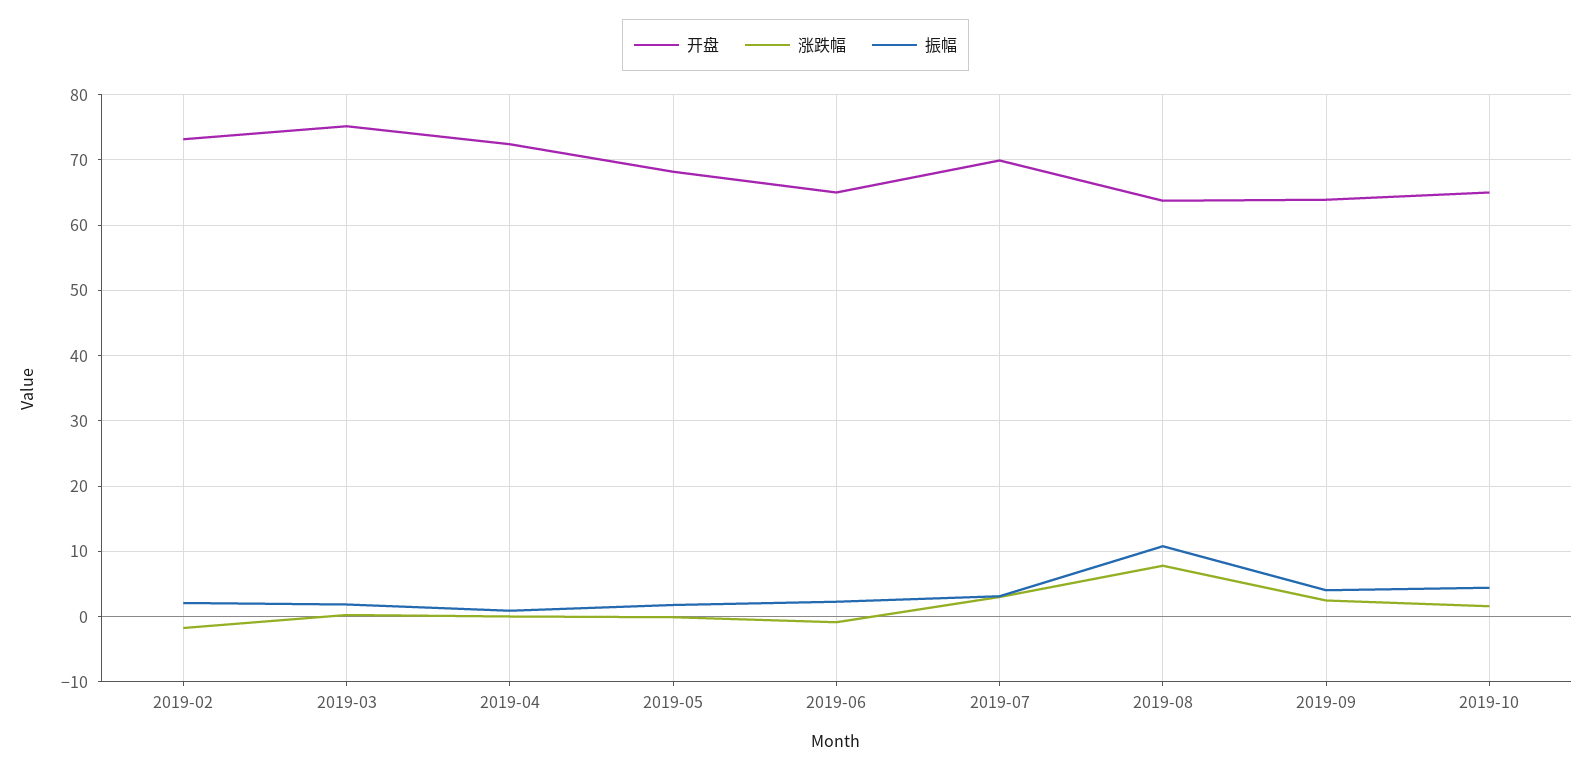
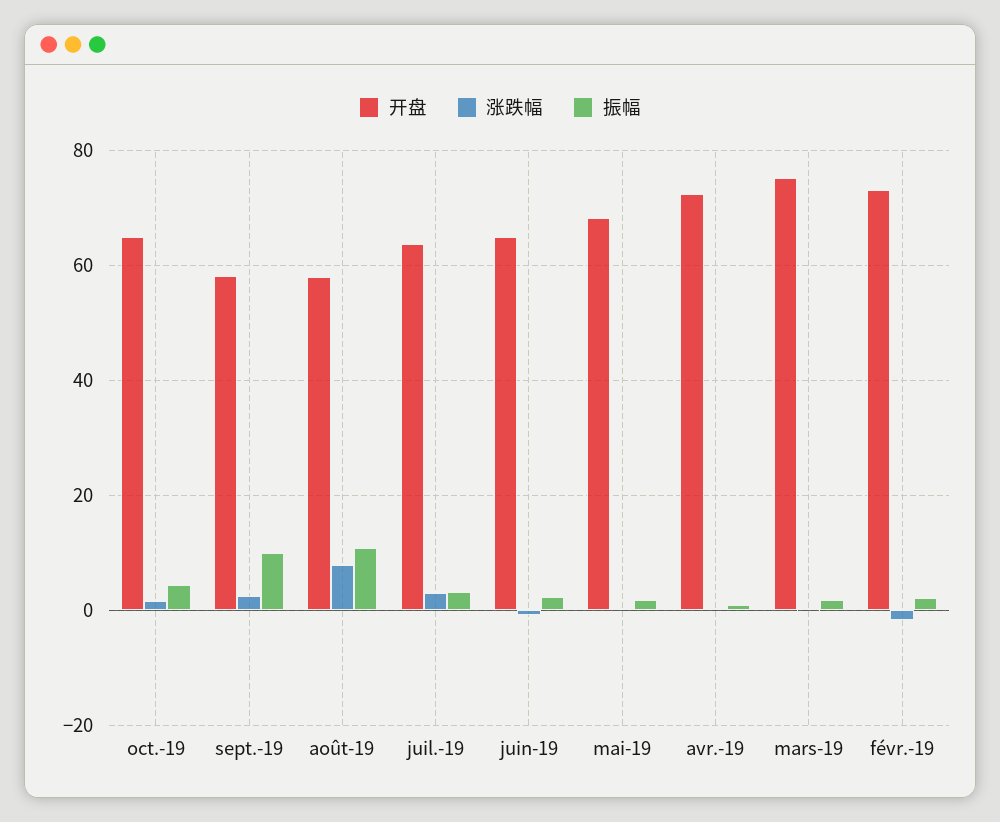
开盘, 2019-07: 70 -> 64
开盘, 2019-08: 64 -> 58
开盘, 2019-09: 64 -> 58
振幅, 2019-09: 4 -> 10

